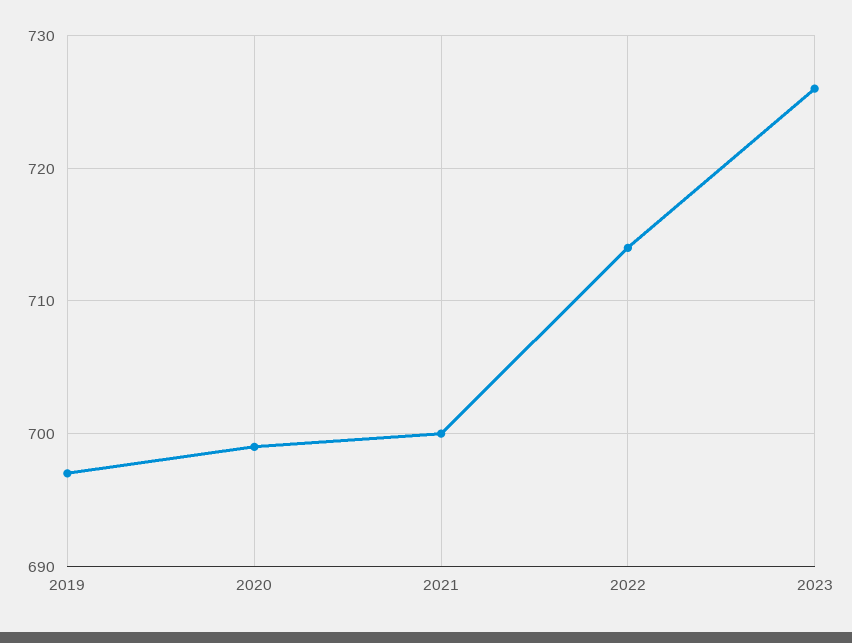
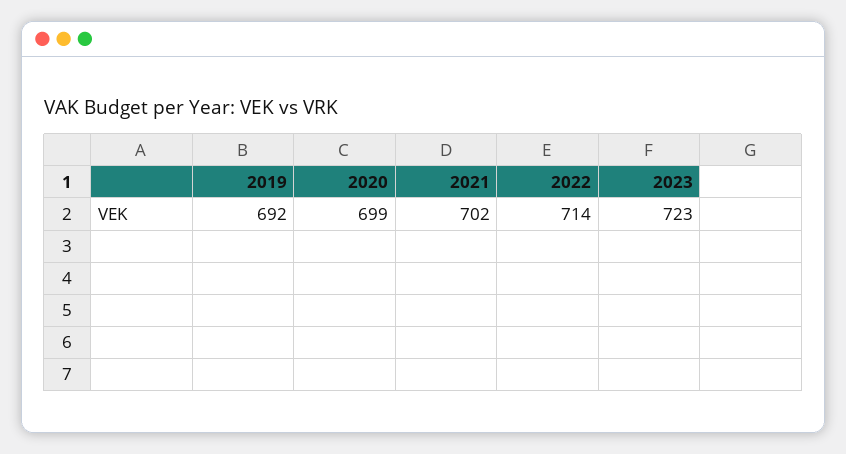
2019: 697 -> 692
2021: 700 -> 702
2023: 726 -> 723

